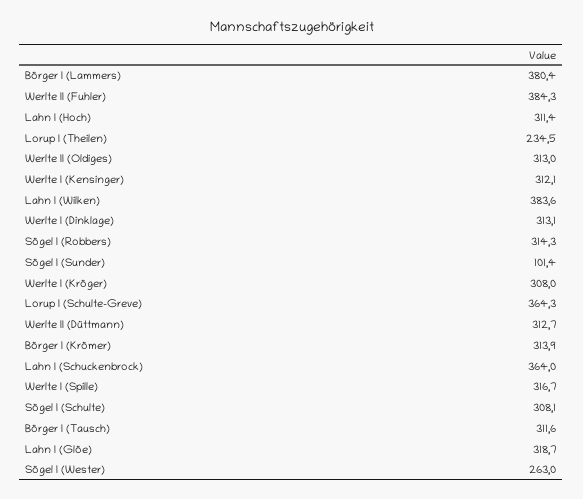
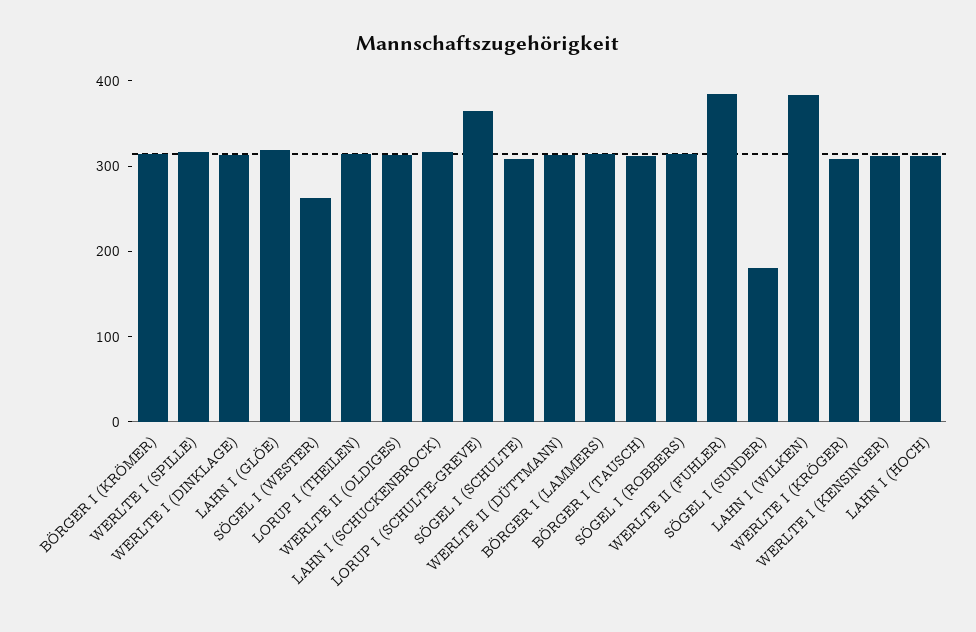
Börger I (Lammers): 380.4 -> 320
Lorup I (Theilen): 234.5 -> 320
Sögel I (Sunder): 101.4 -> 180
Lahn I (Schuckenbrock): 364 -> 320

